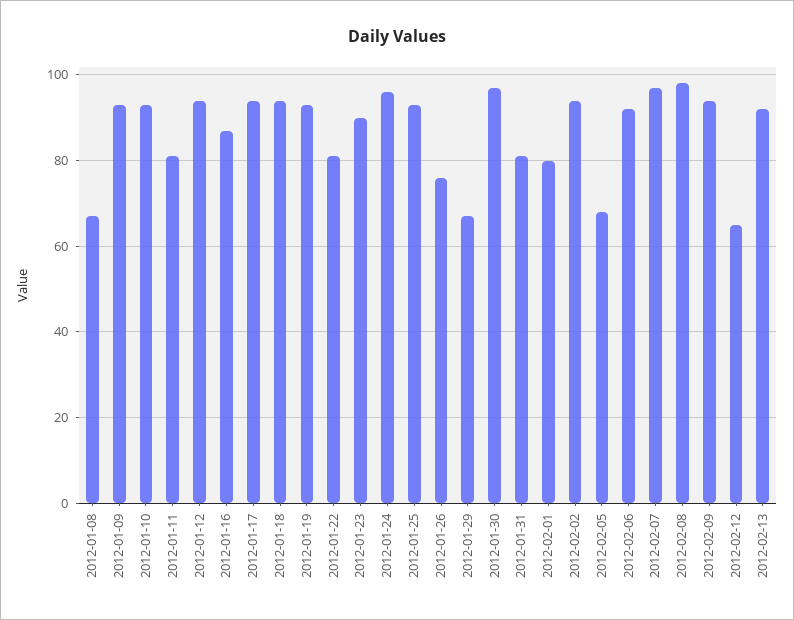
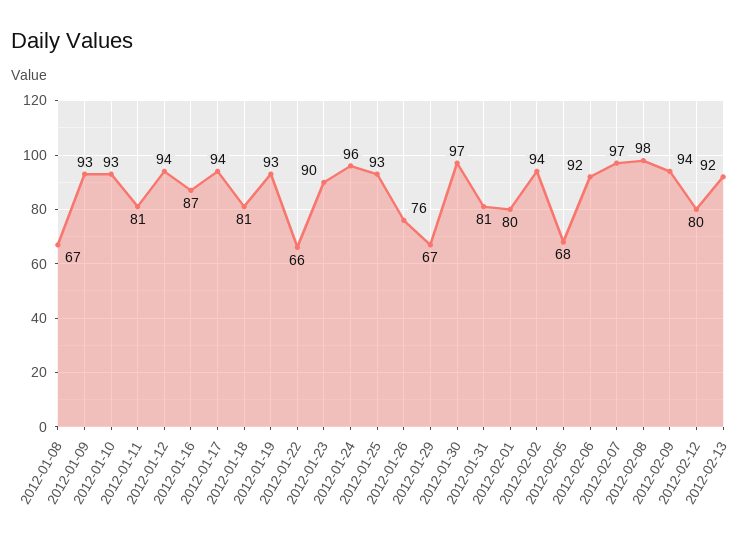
2012-01-18: 95 -> 81
2012-01-22: 80 -> 66
2012-02-12: 65 -> 80

